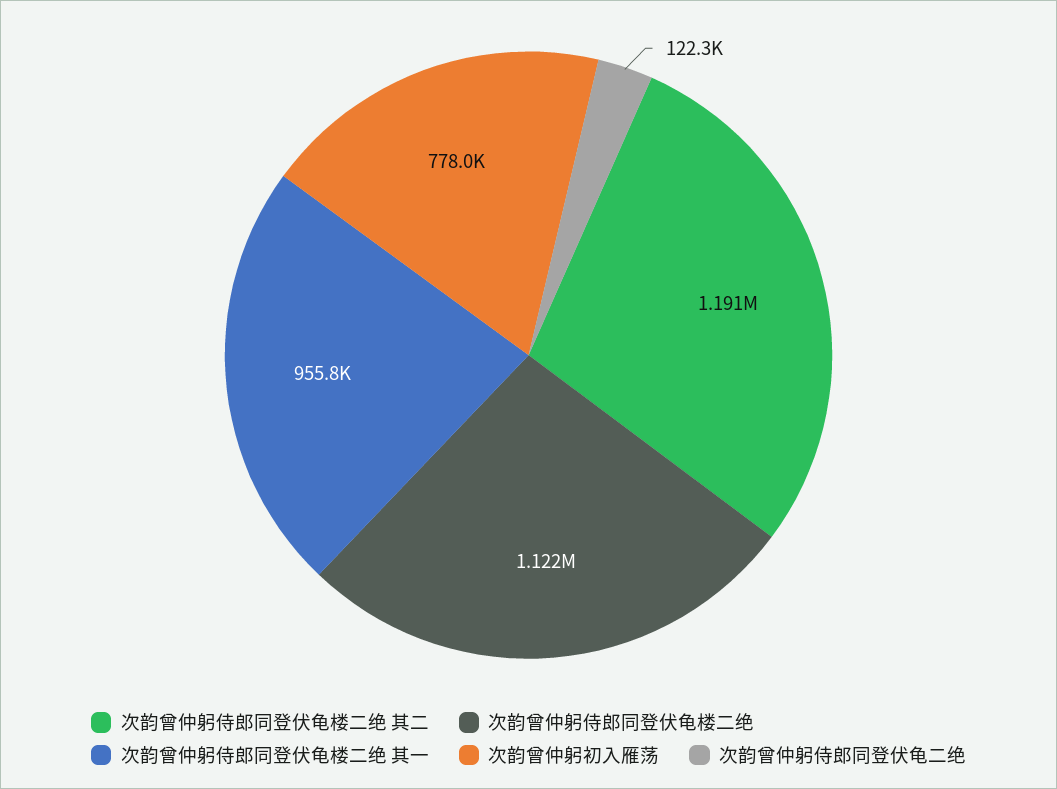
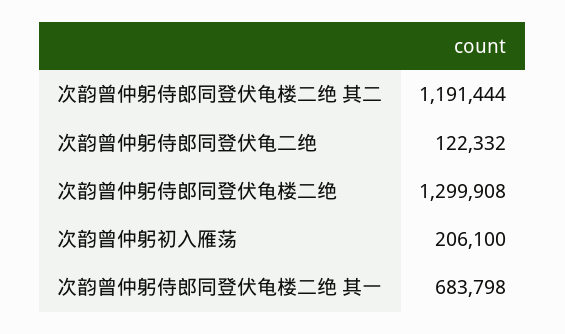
次韵曾仲躬侍郎同登伏龟楼二绝: 1122000 -> 1299908
次韵曾仲躬侍郎同登伏龟楼二绝 其一: 955800 -> 683798
次韵曾仲躬初入雁荡: 778000 -> 206100

